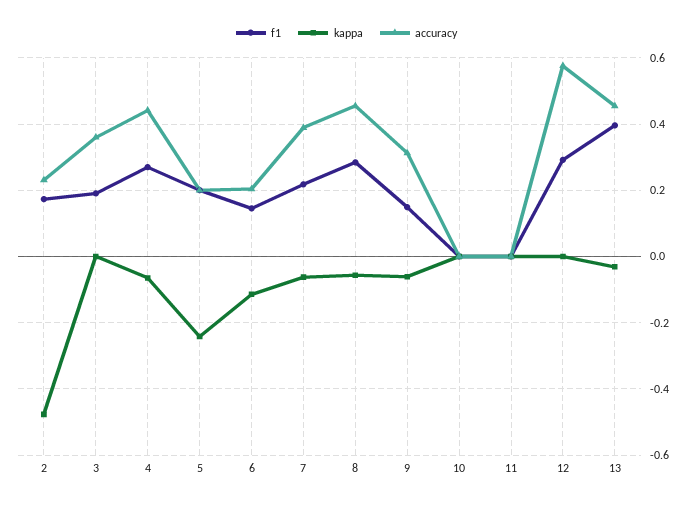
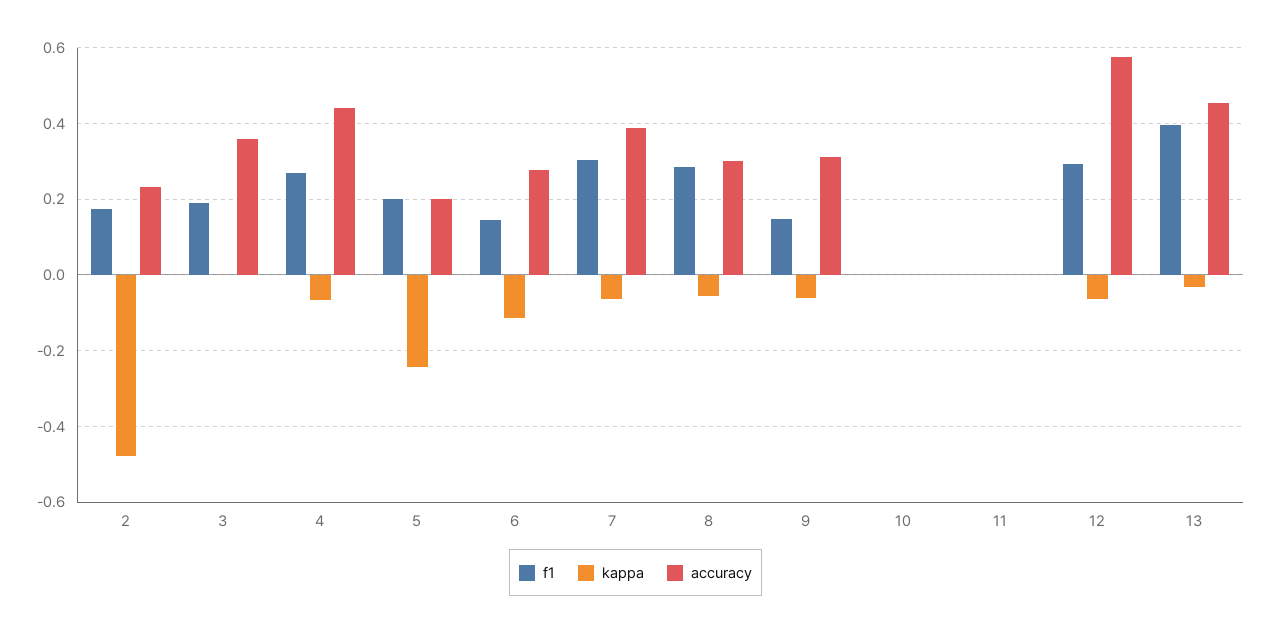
accuracy, 6: 0.2 -> 0.28
f1, 7: 0.22 -> 0.3
accuracy, 8: 0.46 -> 0.3
kappa, 12: 0 -> -0.06

